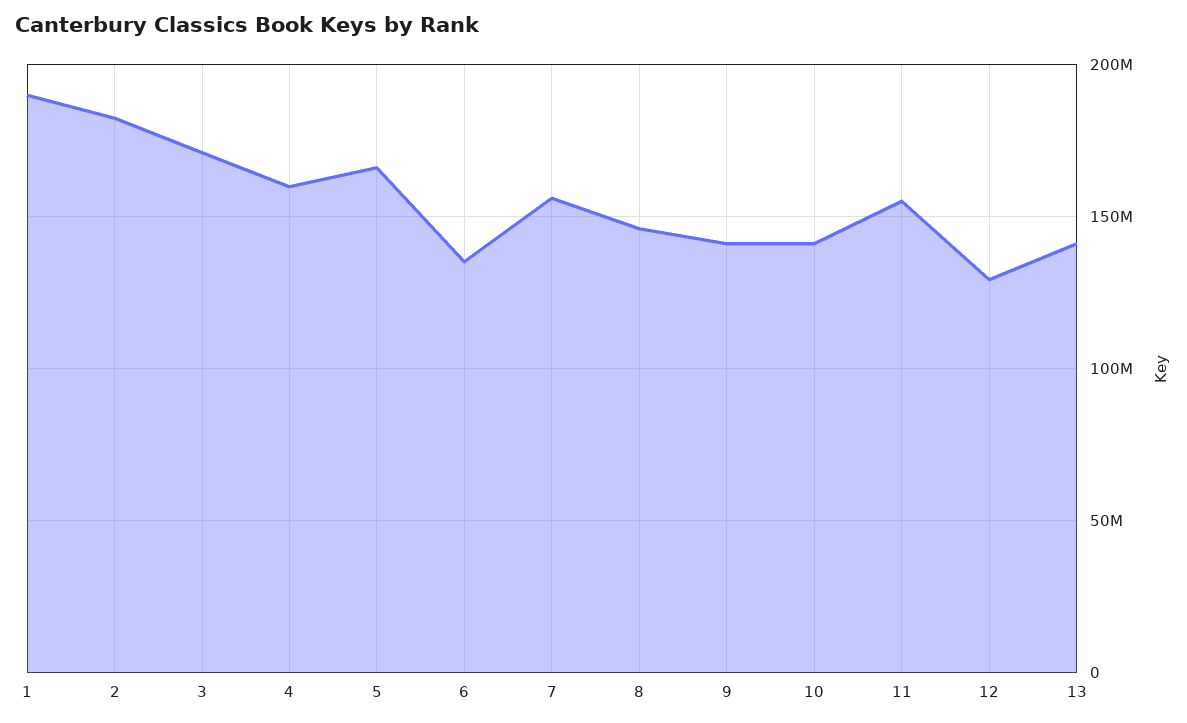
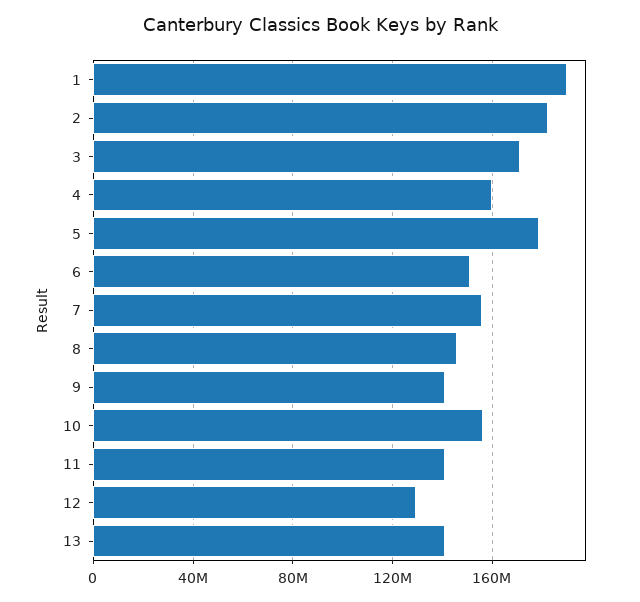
5: 165000000 -> 180000000
6: 135000000 -> 150000000
10: 140000000 -> 155000000
11: 155000000 -> 140000000

